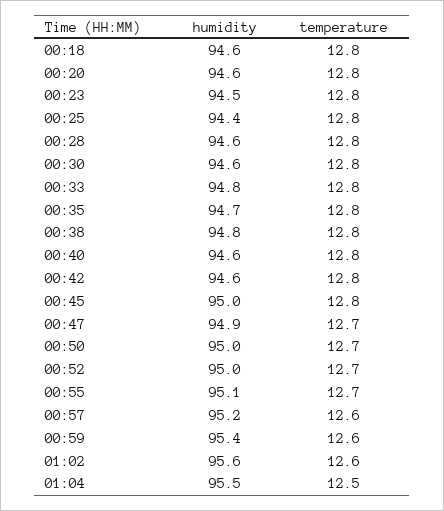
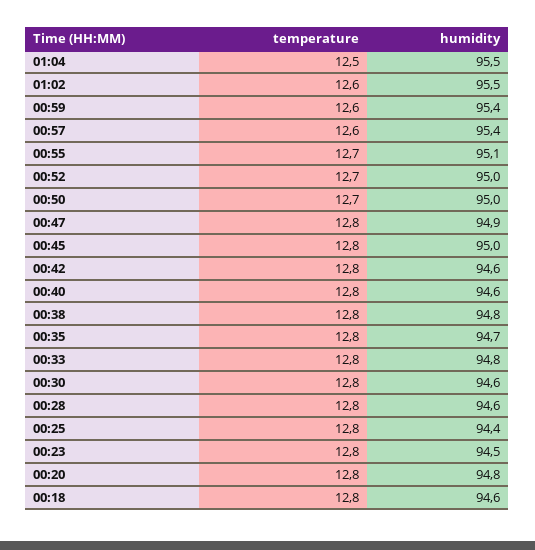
humidity, 00:20: 94.6 -> 94.8
temperature, 00:47: 12.7 -> 12.8
humidity, 00:57: 95.2 -> 95.4
humidity, 01:02: 95.6 -> 95.5

